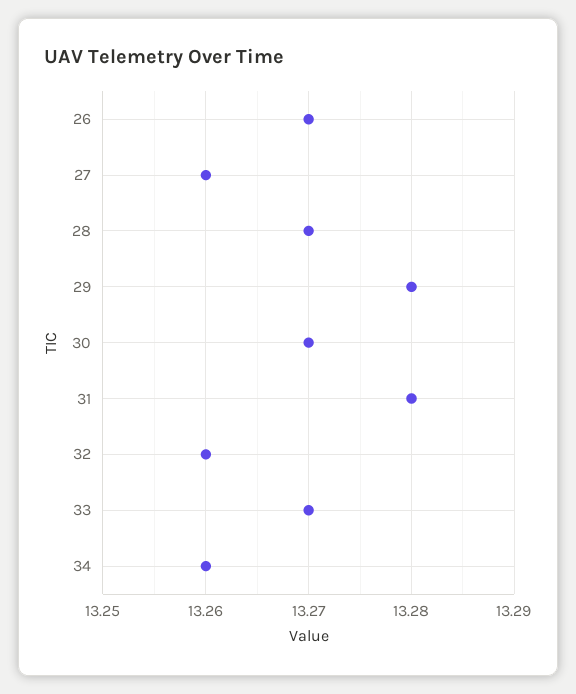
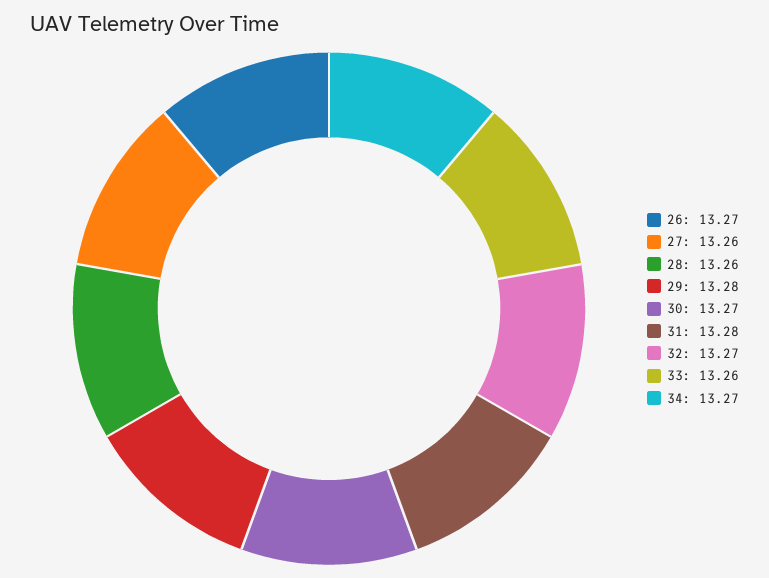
28: 13.27 -> 13.26
32: 13.26 -> 13.27
33: 13.27 -> 13.26
34: 13.26 -> 13.27

